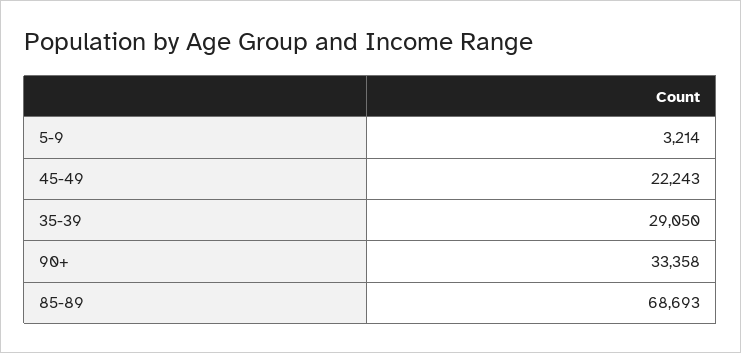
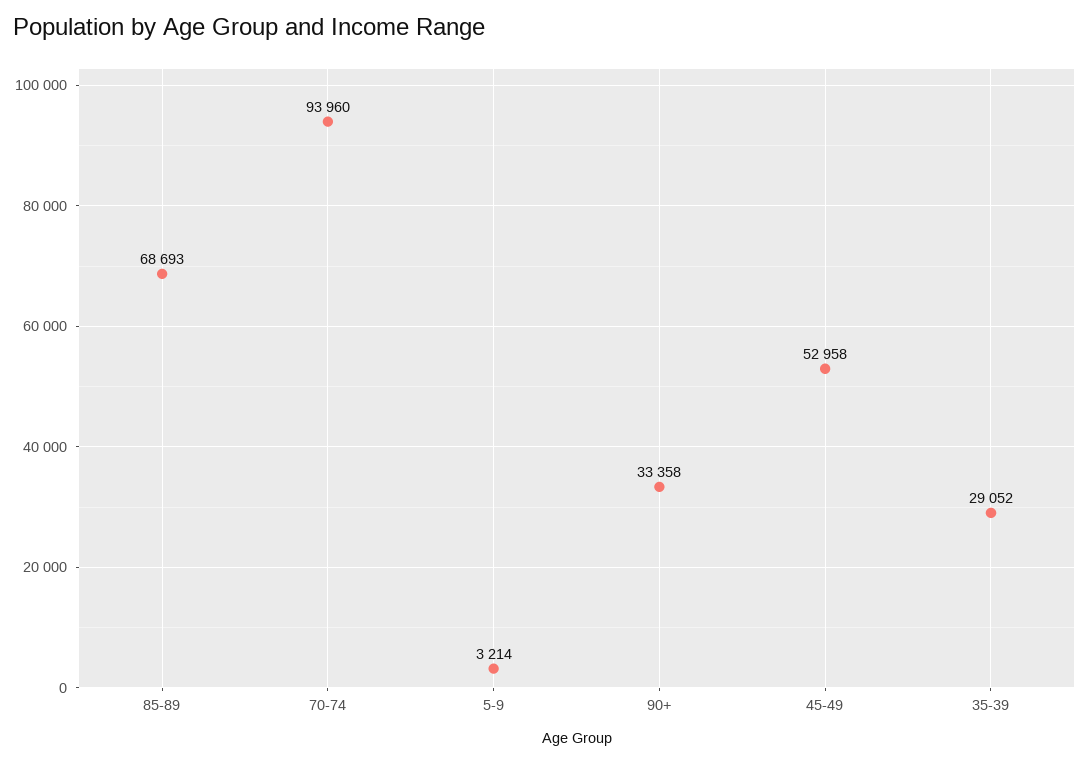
45-49: 22243 -> 52958
35-39: 29050 -> 29052
70-74: none -> 93960

